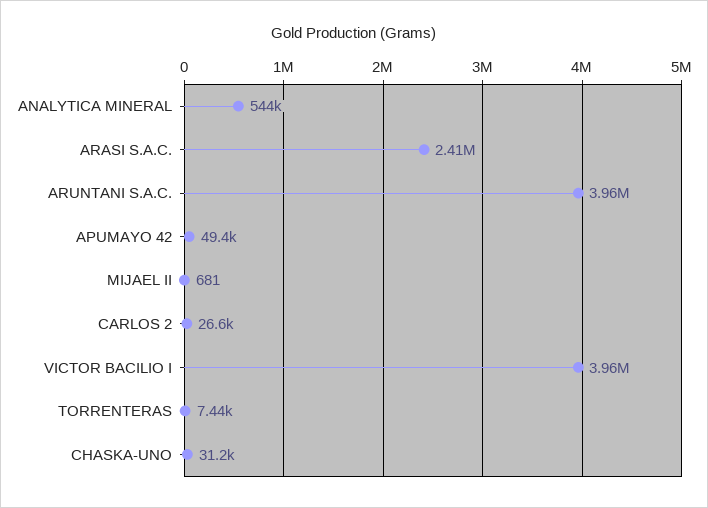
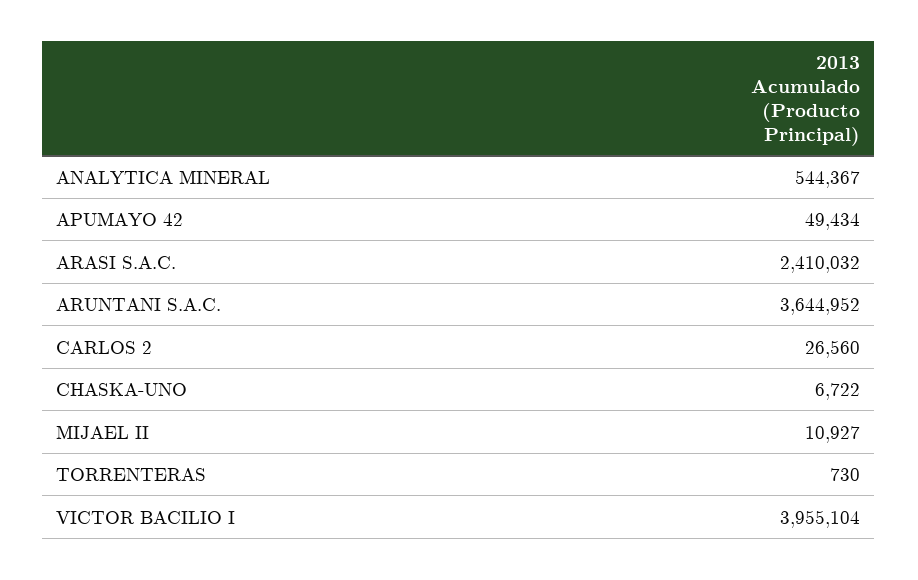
ARUNTANI S.A.C.: 3960000 -> 3644952
MIJAEL II: 681 -> 10927
TORRENTERAS: 7440 -> 730
CHASKA-UNO: 31200 -> 6722

